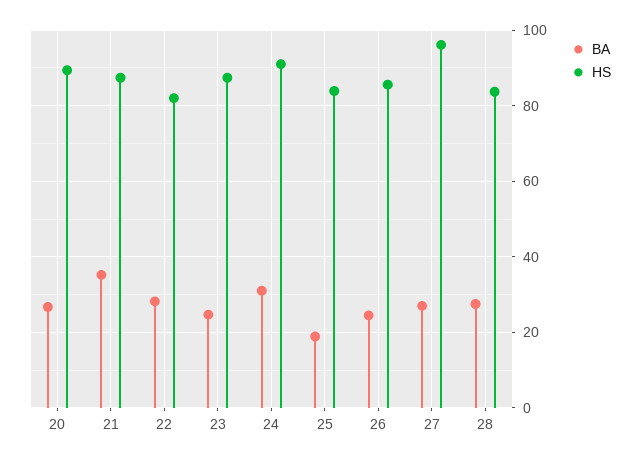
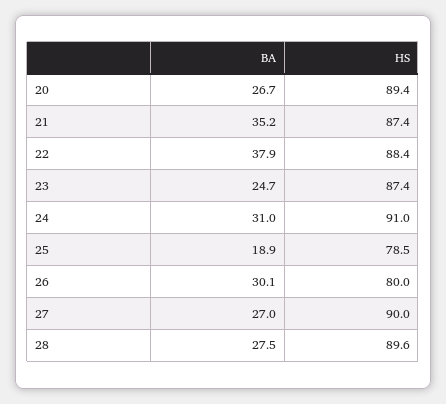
BA, 22: 28 -> 37.9
HS, 22: 82 -> 88.4
HS, 25: 84 -> 78.5
BA, 26: 24 -> 30.1
HS, 26: 86 -> 80
HS, 27: 96 -> 90
HS, 28: 84 -> 89.6

